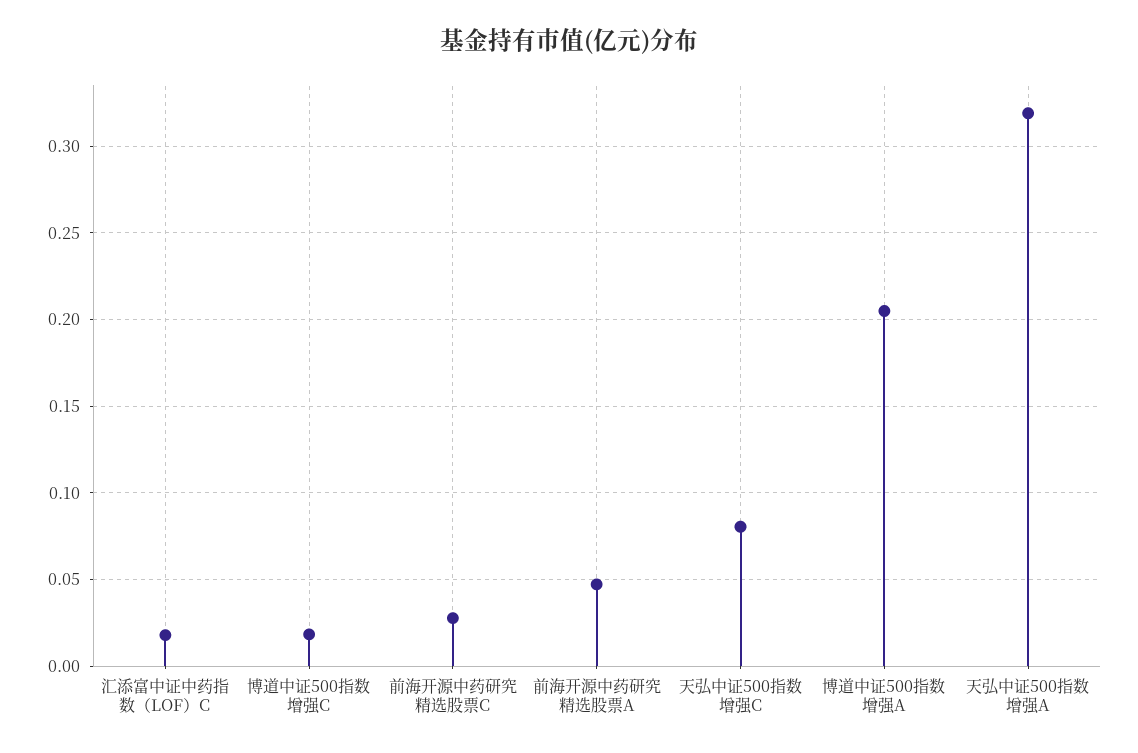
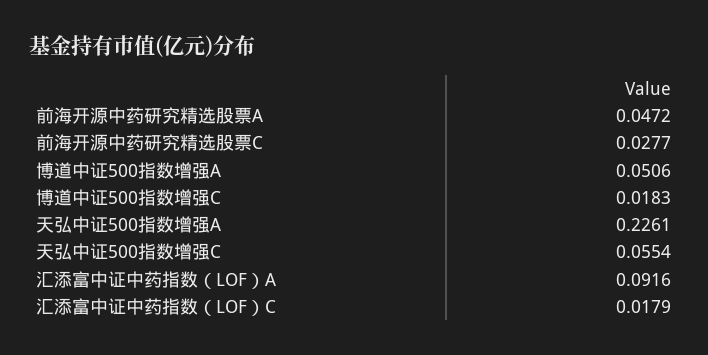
天弘中证500指数增强C: 0.08 -> 0.0554
博道中证500指数增强A: 0.205 -> 0.0506
天弘中证500指数增强A: 0.32 -> 0.2261
汇添富中证中药指数（LOF）A: none -> 0.0916

